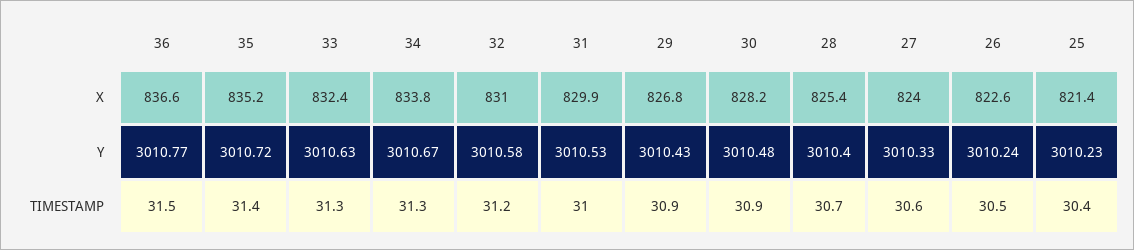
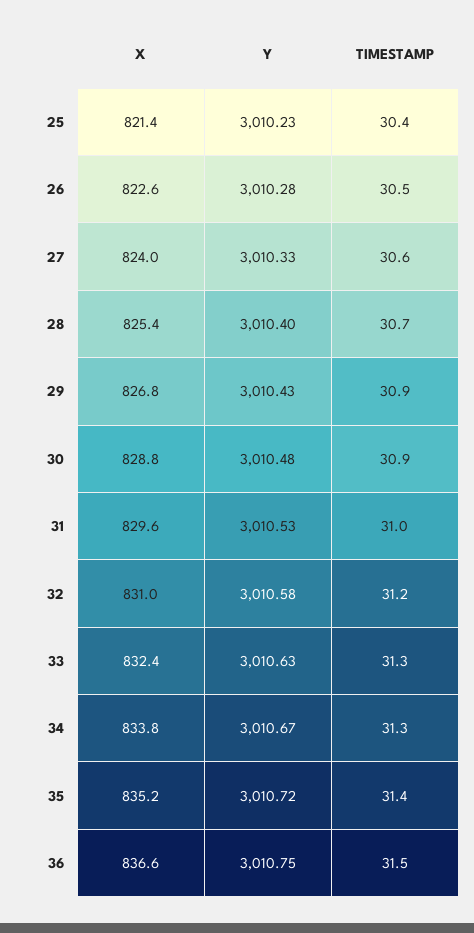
31, X: 829.9 -> 829.6
30, X: 828.2 -> 828.8
36, Y: 3010.77 -> 3010.75
26, Y: 3010.24 -> 3010.28

